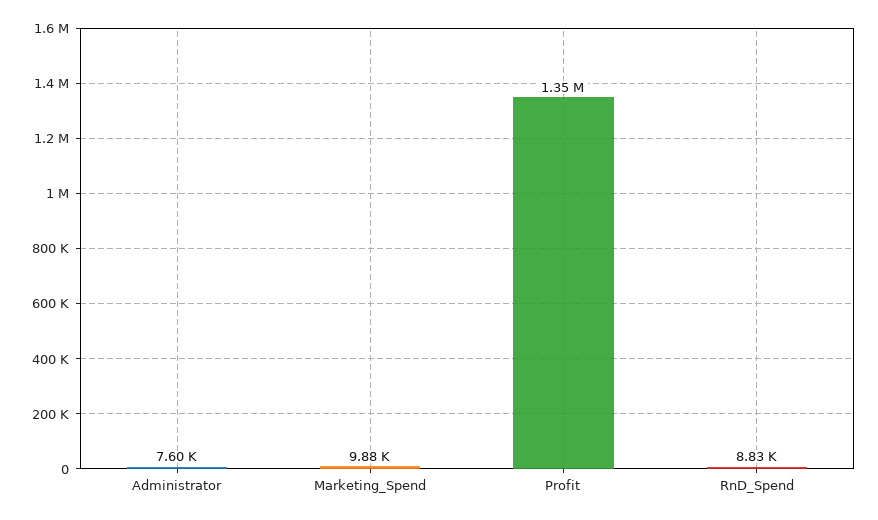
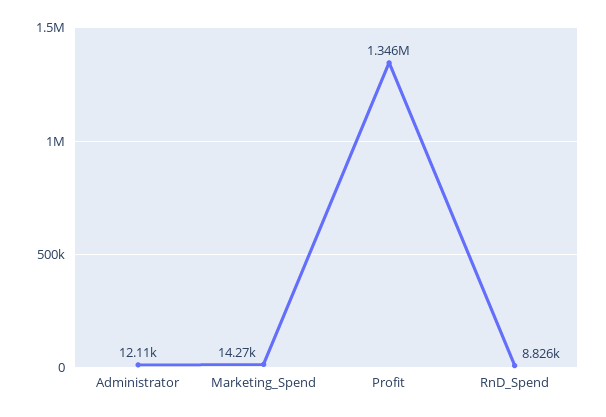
Administrator: 7600 -> 12110
Marketing_Spend: 9880 -> 14270

